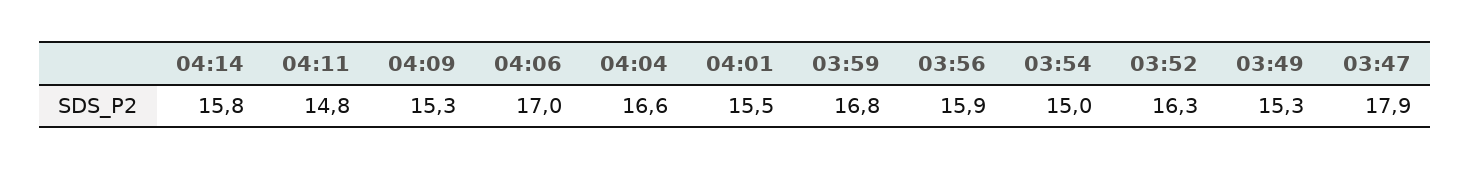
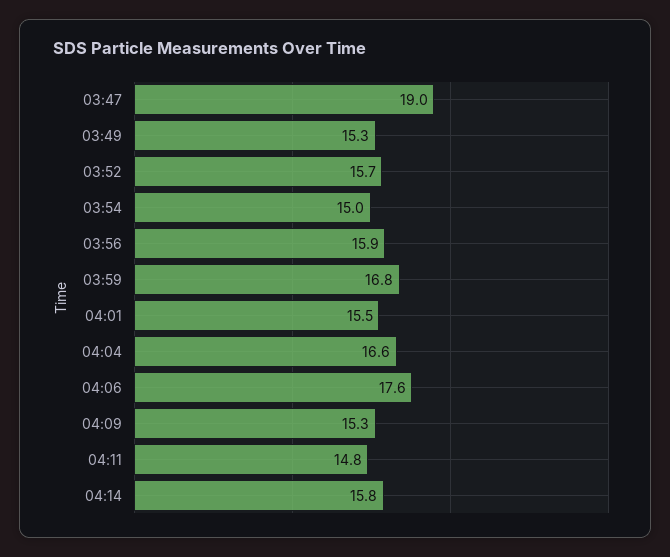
04:06: 17 -> 17.6
03:52: 16.3 -> 15.7
03:47: 17.9 -> 19

